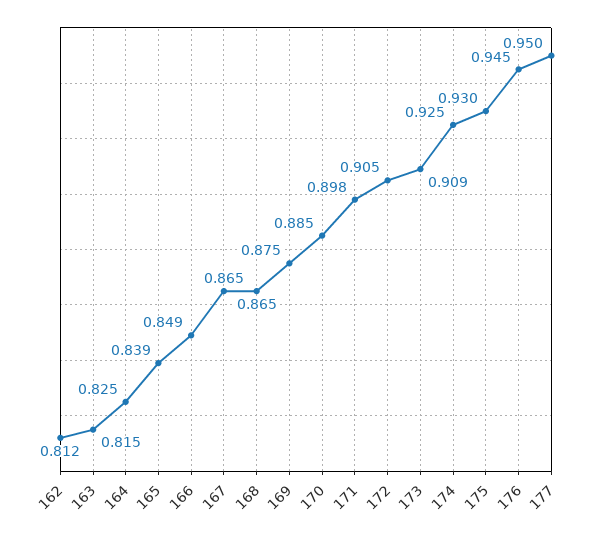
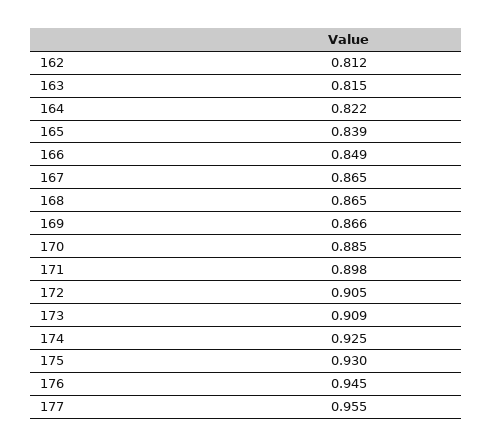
164: 0.825 -> 0.822
169: 0.875 -> 0.866
177: 0.95 -> 0.955

